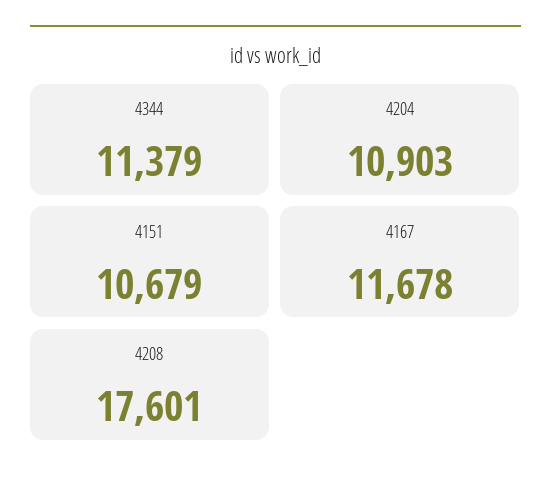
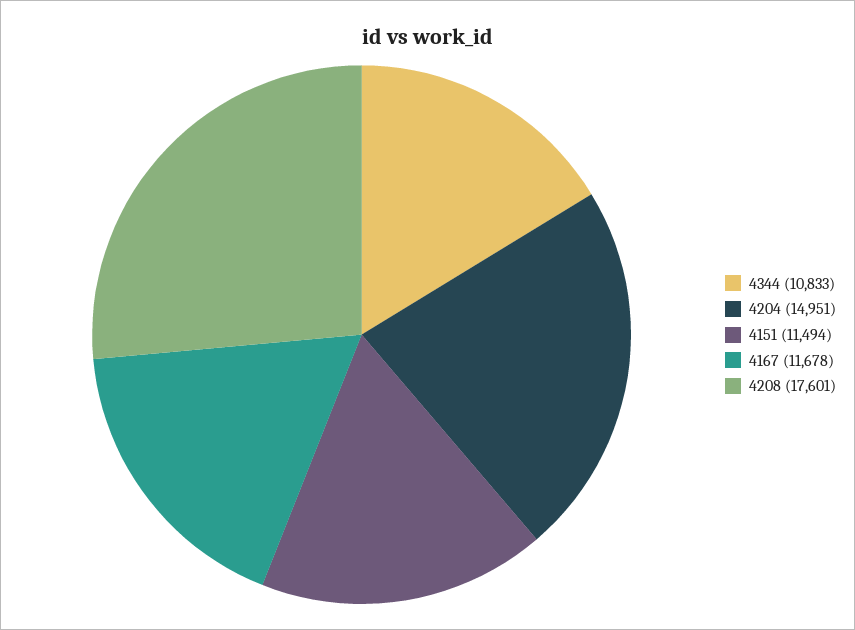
4344: 11379 -> 10833
4204: 10903 -> 14951
4151: 10679 -> 11494

